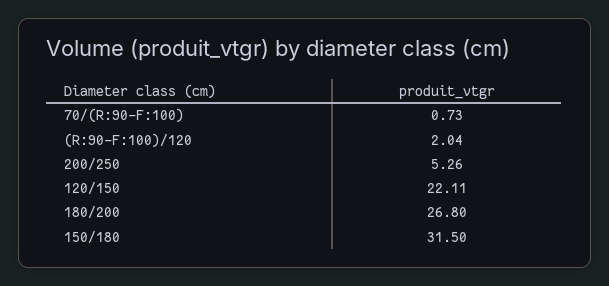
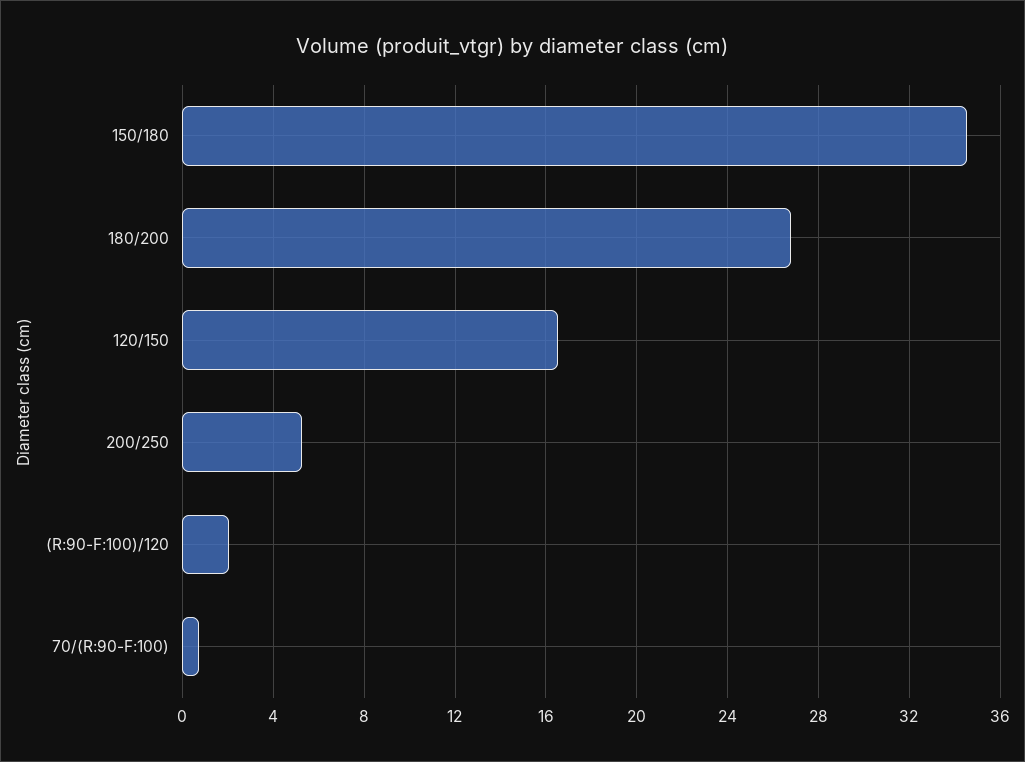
120/150: 22.11 -> 16.5
150/180: 31.5 -> 34.5

